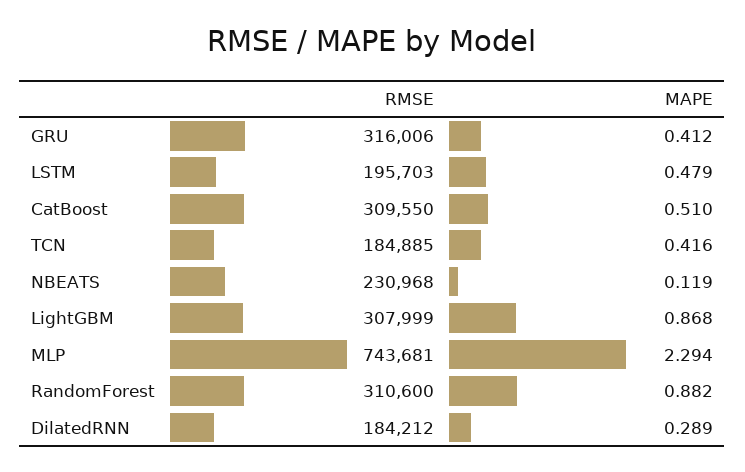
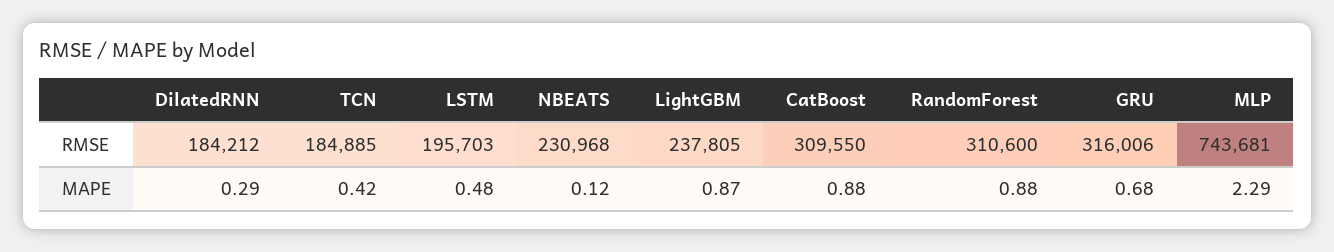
MAPE, GRU: 0.412 -> 0.68
MAPE, CatBoost: 0.51 -> 0.88
RMSE, LightGBM: 307999 -> 237805

